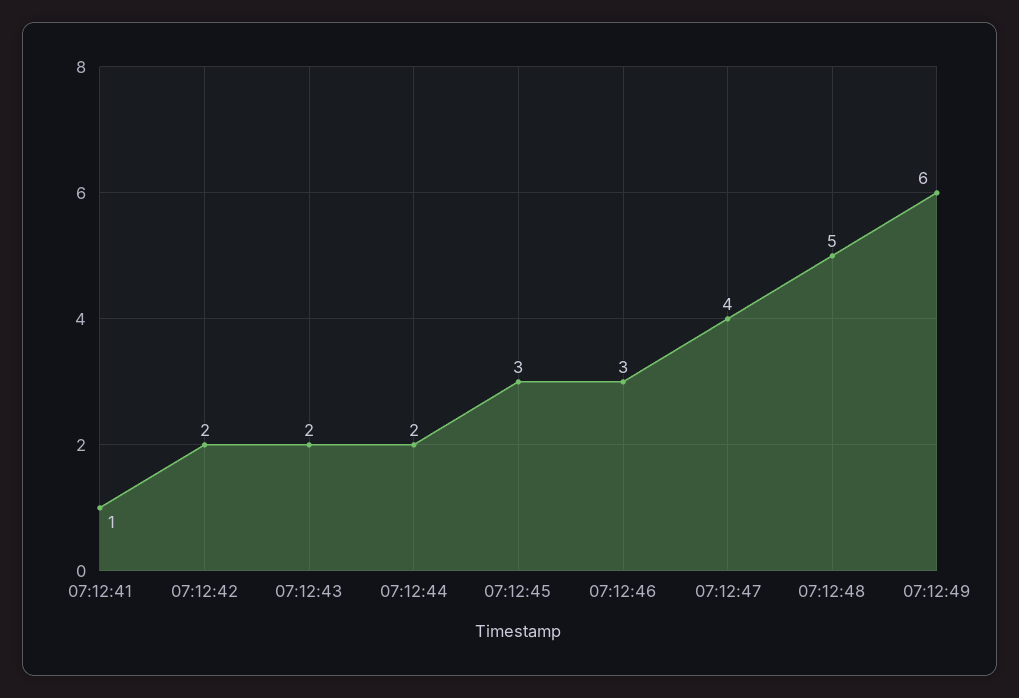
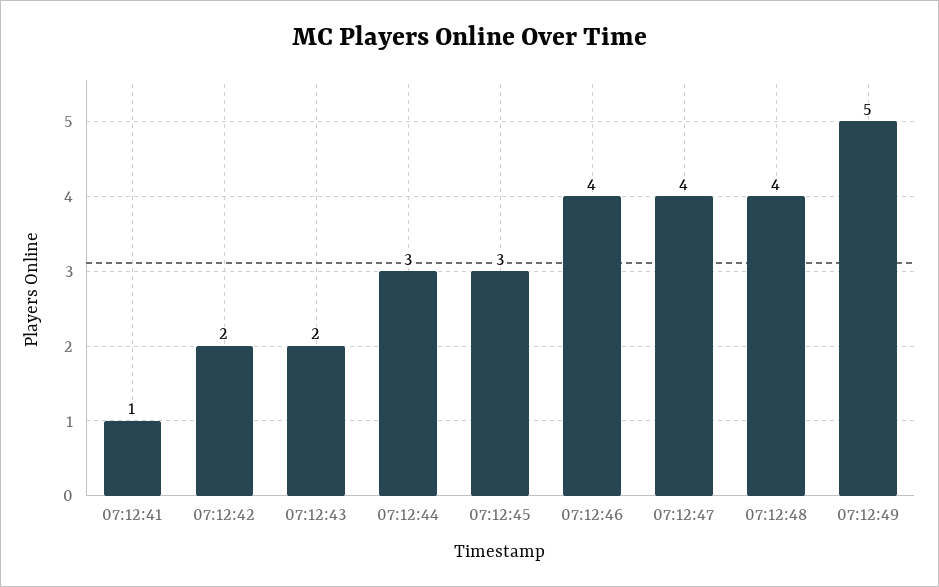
07:12:44: 2 -> 3
07:12:46: 3 -> 4
07:12:48: 5 -> 4
07:12:49: 6 -> 5

